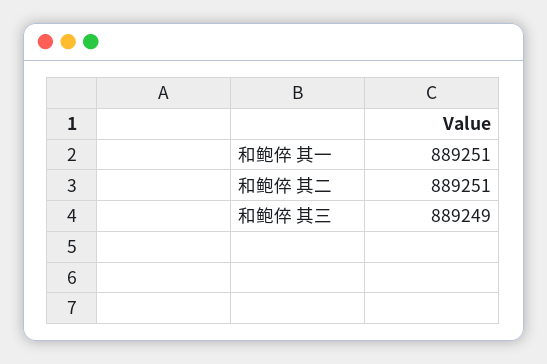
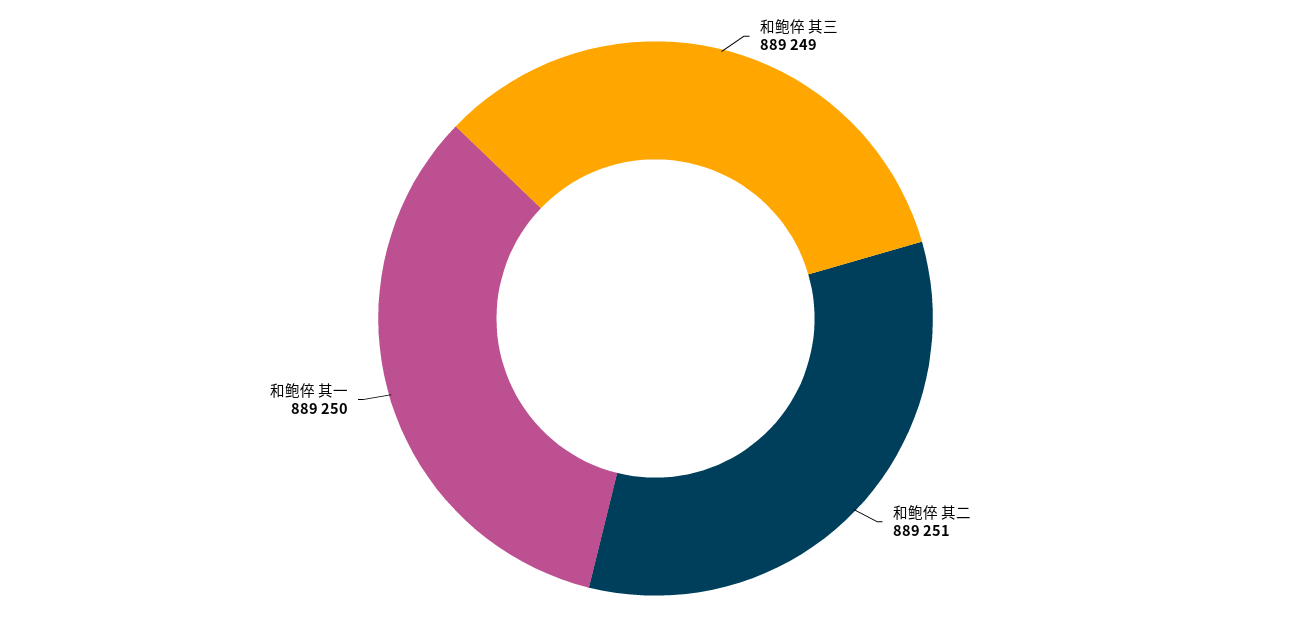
和鲍倅 其一: 889251 -> 889250

